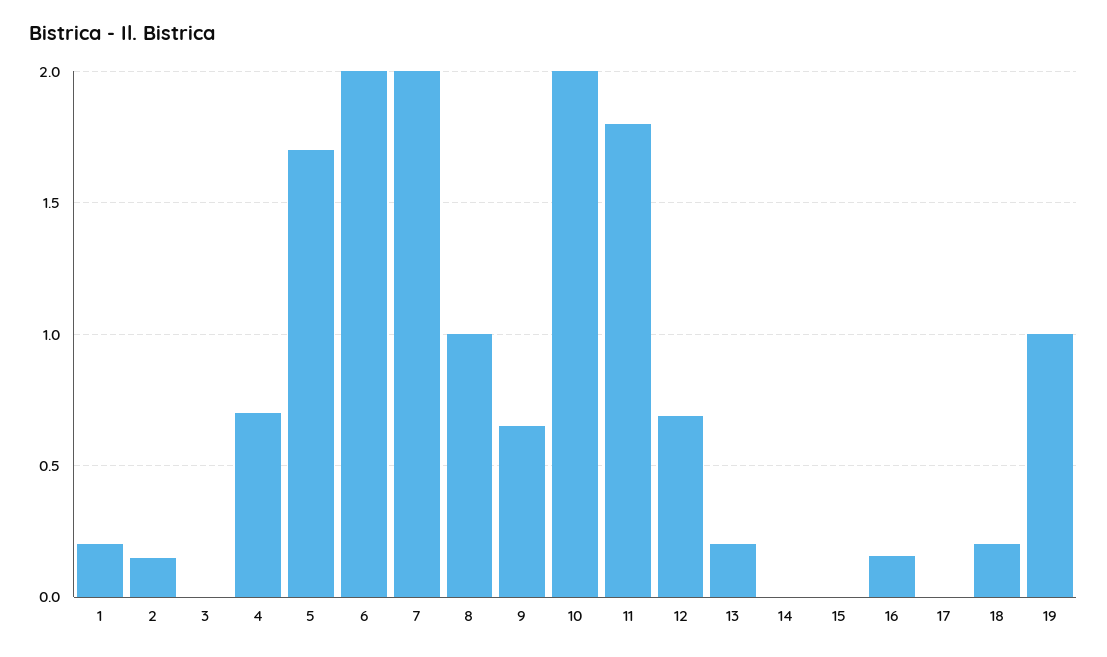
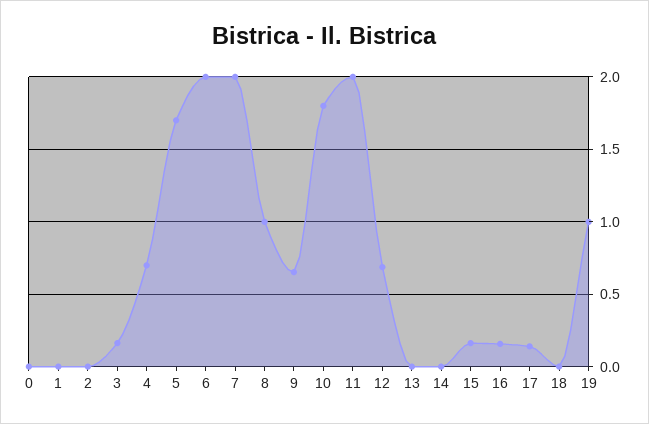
1: 0.2 -> 0
2: 0.15 -> 0
3: 0 -> 0.15
10: 2 -> 1.8
11: 1.8 -> 2
13: 0.2 -> 0
15: 0 -> 0.15
17: 0 -> 0.15
18: 0.2 -> 0
0: none -> 0

